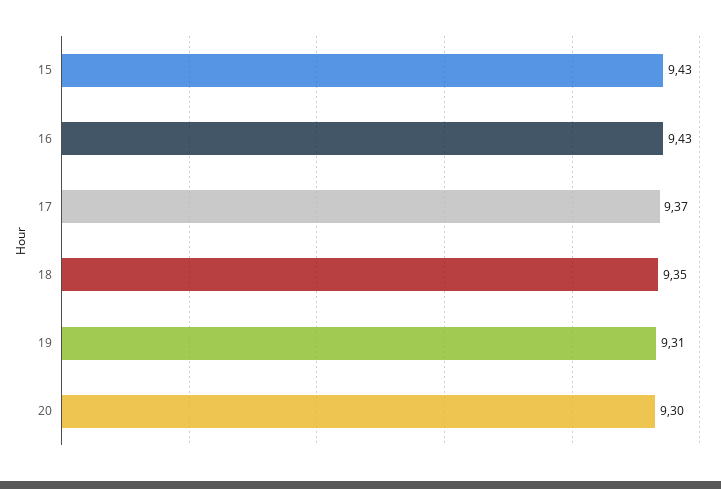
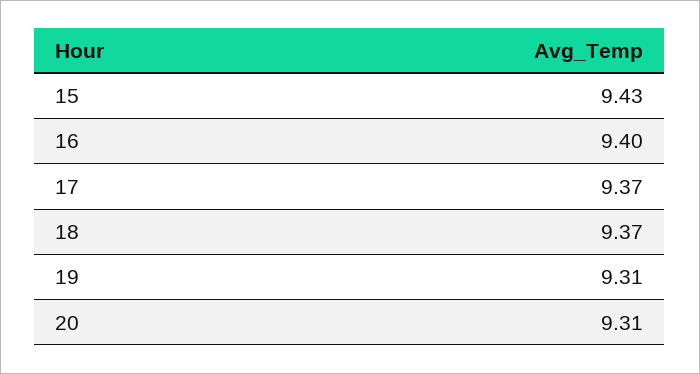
16: 9.43 -> 9.4
18: 9.35 -> 9.37
20: 9.3 -> 9.31

